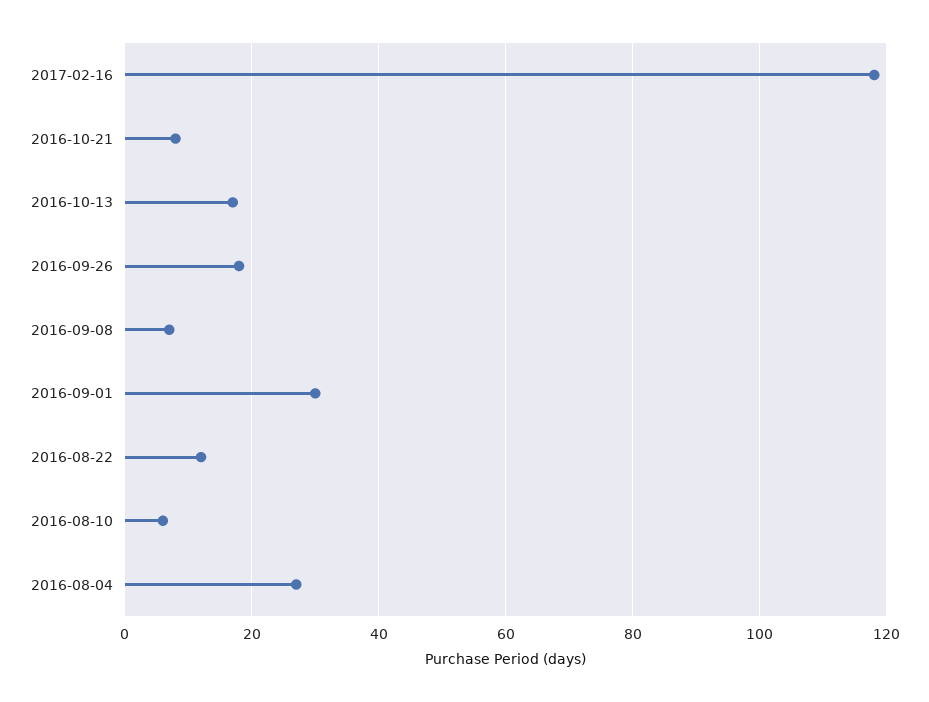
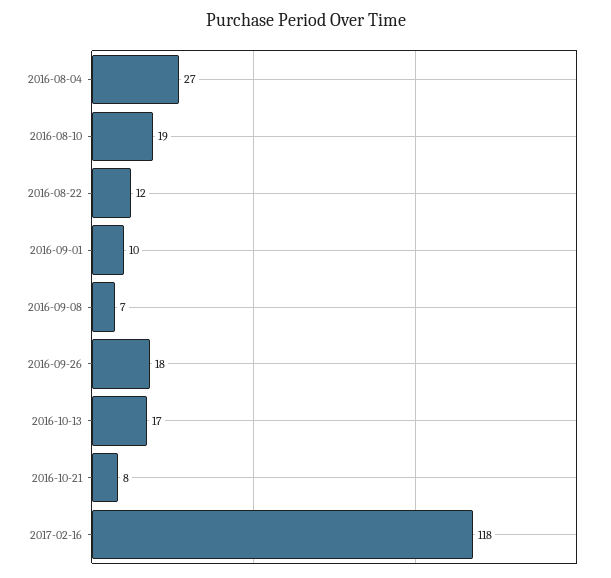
2016-09-01: 30 -> 10
2016-08-10: 5 -> 19

